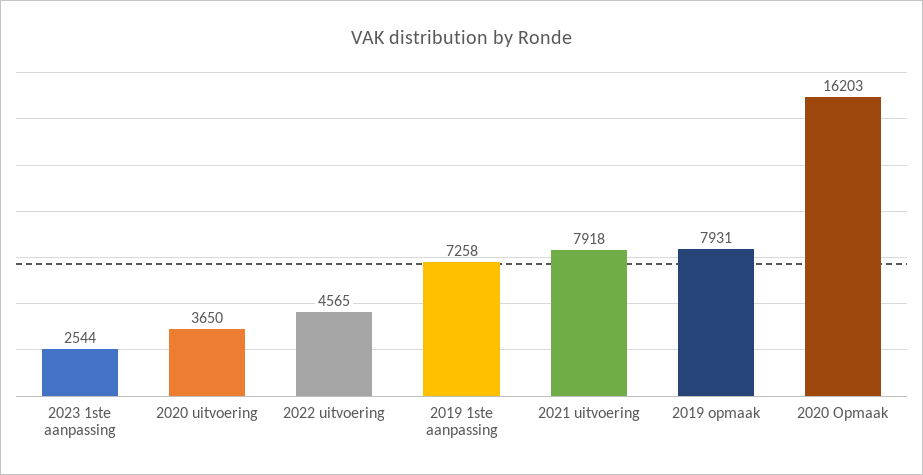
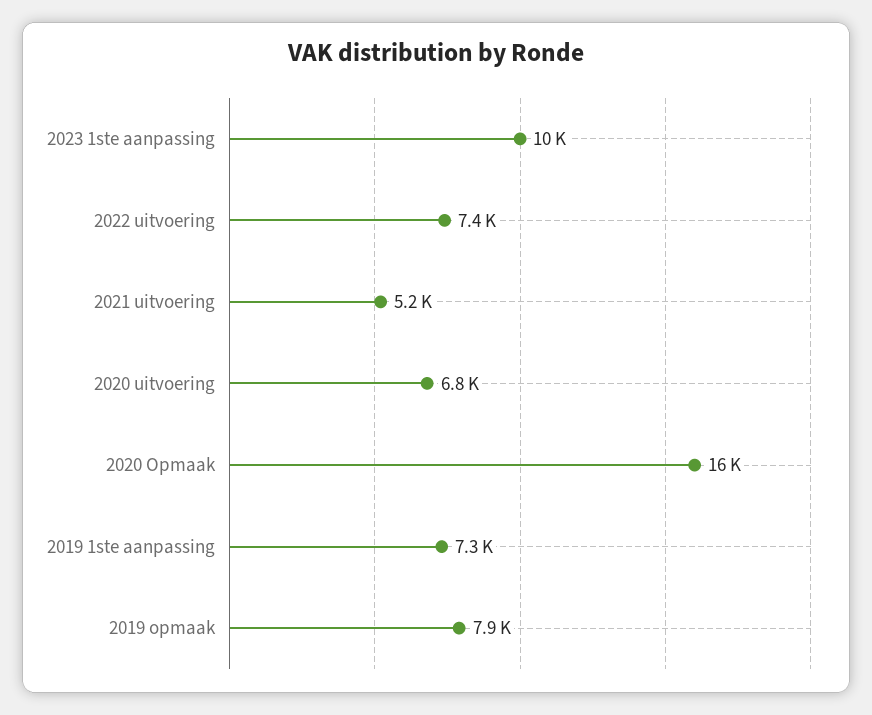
2023 1ste aanpassing: 2544 -> 10000
2020 uitvoering: 3650 -> 6800
2022 uitvoering: 4565 -> 7400
2021 uitvoering: 7918 -> 5200

